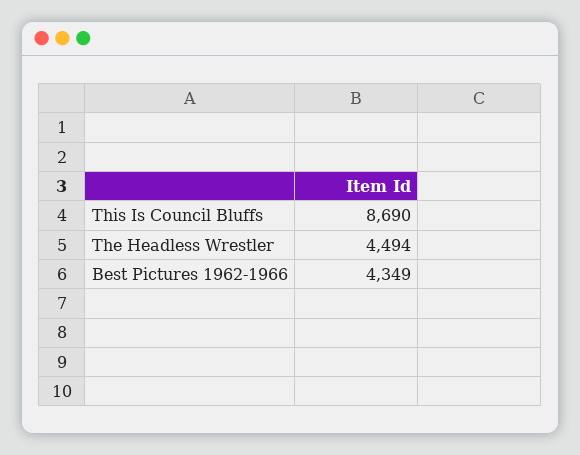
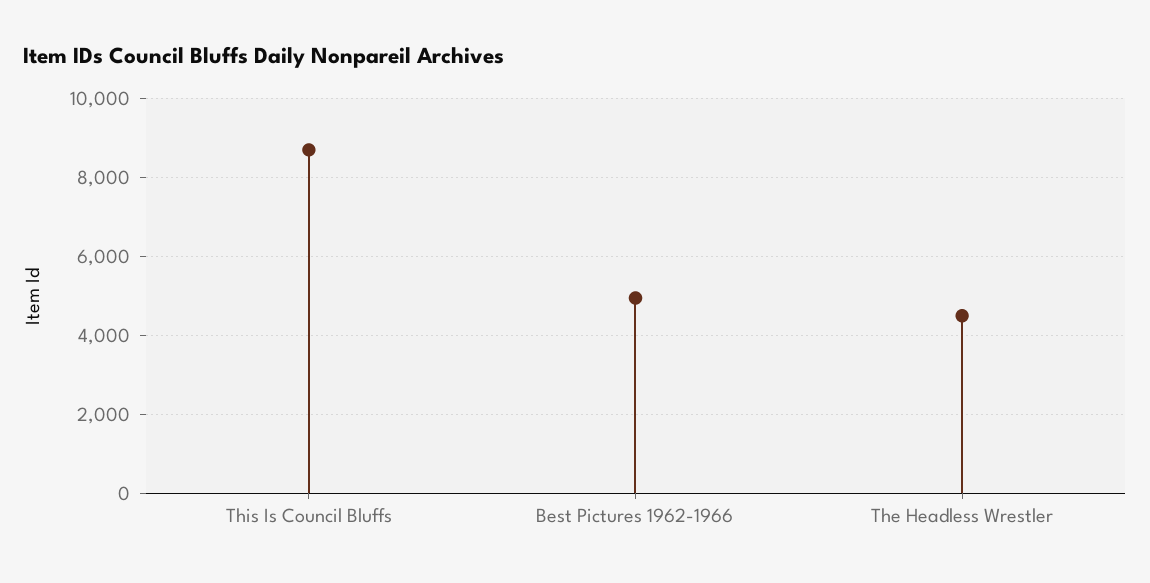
Best Pictures 1962-1966: 4349 -> 5000

